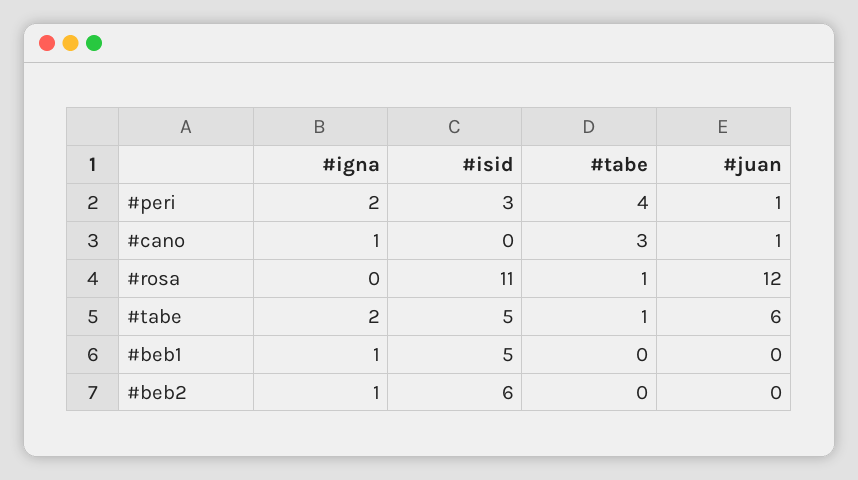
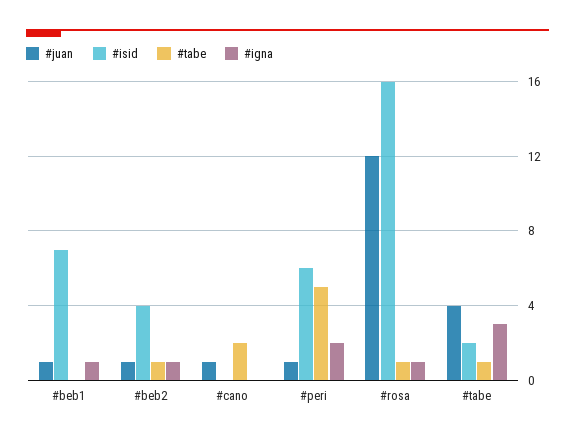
#isid, #peri: 3 -> 6
#tabe, #peri: 4 -> 5
#igna, #cano: 1 -> 0
#tabe, #cano: 3 -> 2
#igna, #rosa: 0 -> 1
#isid, #rosa: 11 -> 16
#igna, #tabe: 2 -> 3
#isid, #tabe: 5 -> 2
#juan, #tabe: 6 -> 4
#isid, #beb1: 5 -> 7
#juan, #beb1: 0 -> 1
#isid, #beb2: 6 -> 4
#tabe, #beb2: 0 -> 1
#juan, #beb2: 0 -> 1

